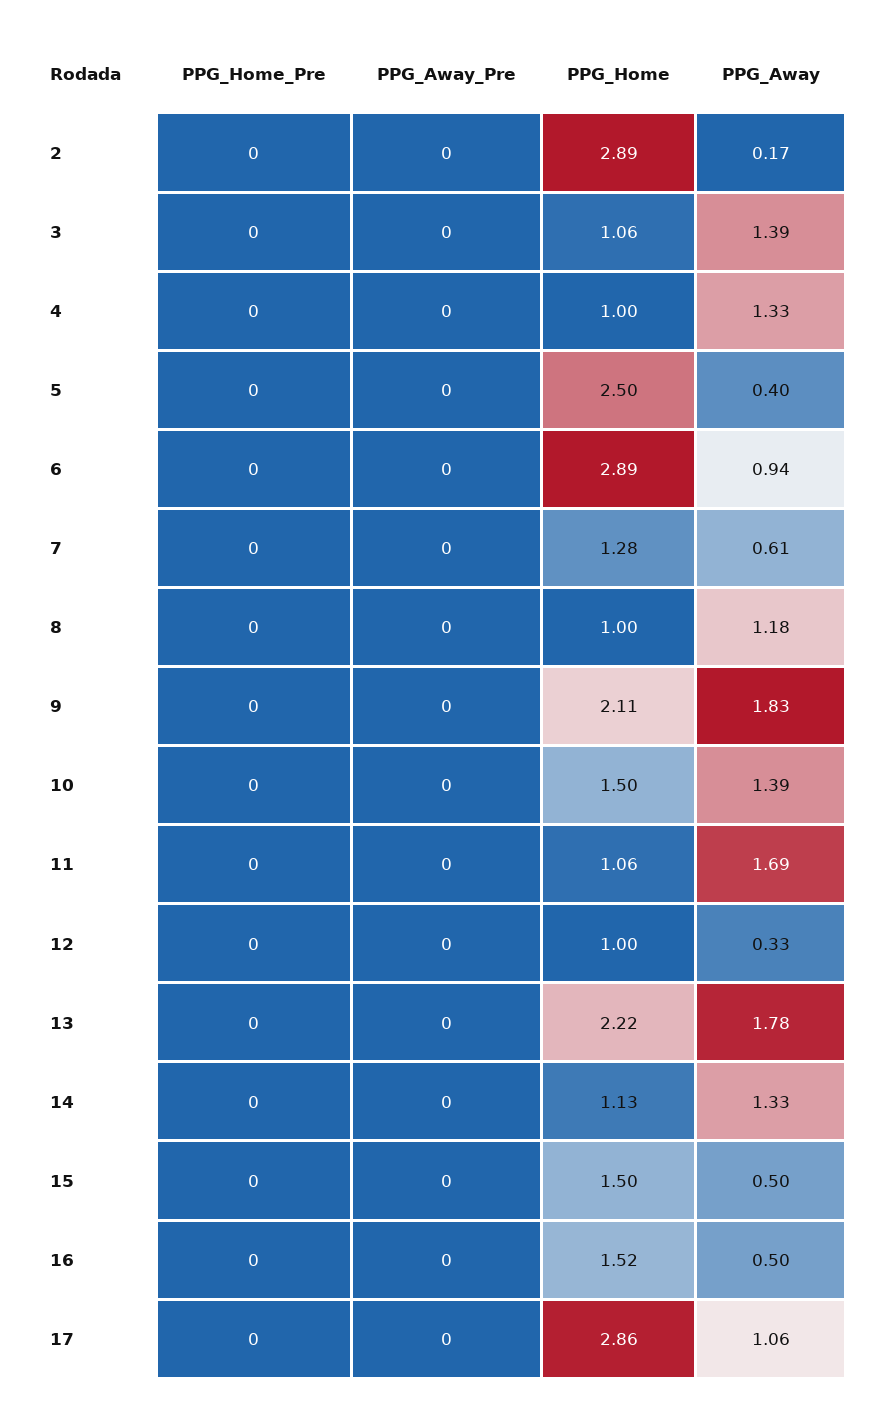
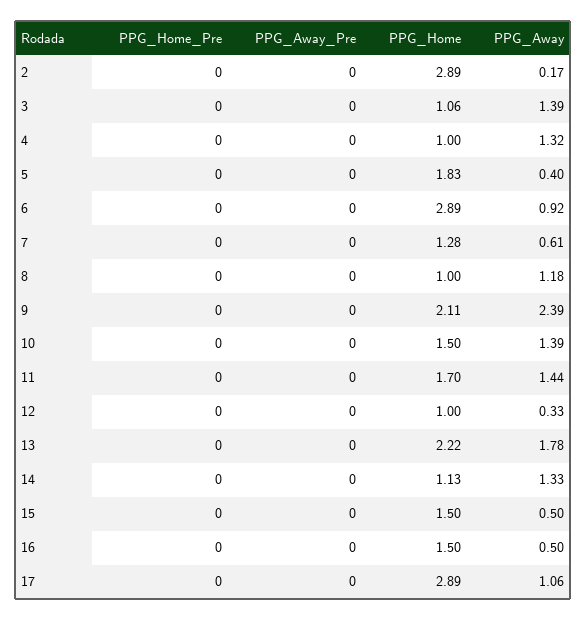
PPG_Away, 4: 1.33 -> 1.32
PPG_Home, 5: 2.5 -> 1.83
PPG_Away, 6: 0.94 -> 0.92
PPG_Away, 9: 1.83 -> 2.39
PPG_Home, 11: 1.06 -> 1.7
PPG_Away, 11: 1.69 -> 1.44
PPG_Home, 16: 1.52 -> 1.5
PPG_Home, 17: 2.86 -> 2.89

